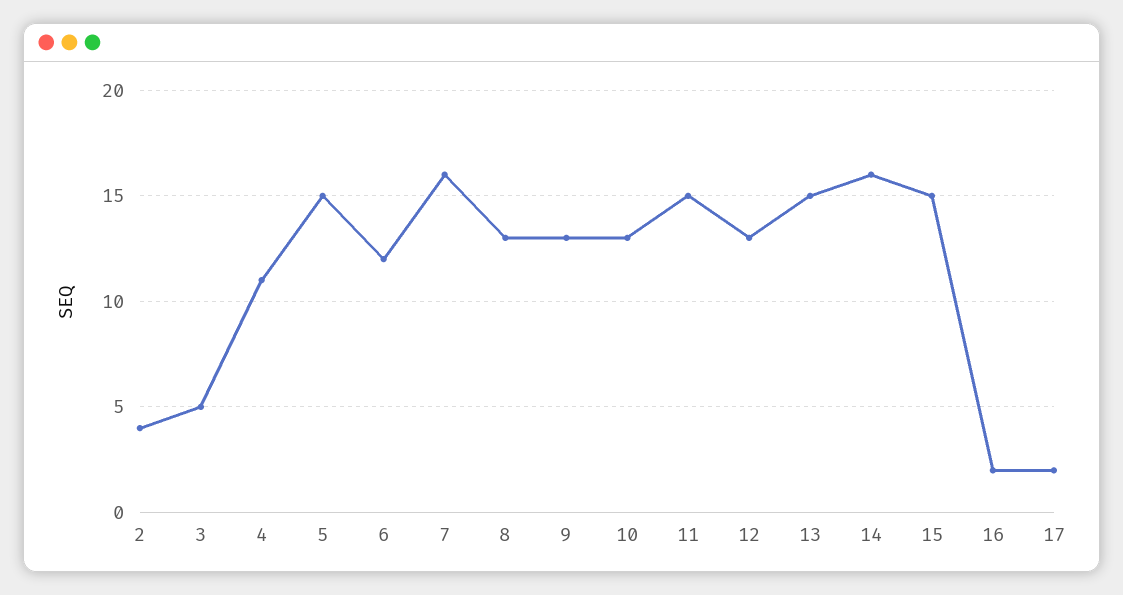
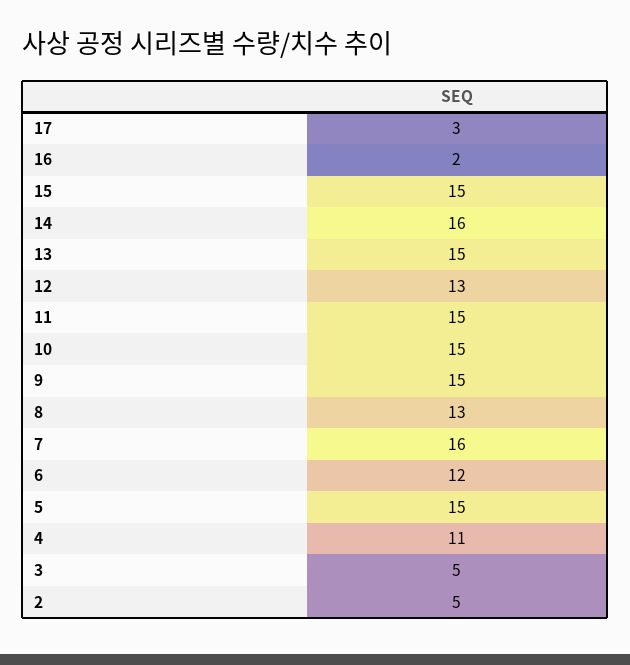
2: 4 -> 5
9: 13 -> 15
10: 13 -> 15
17: 2 -> 3

